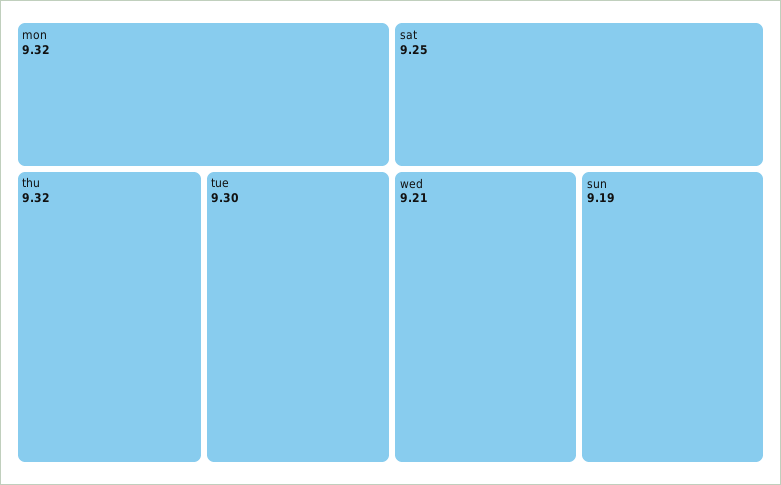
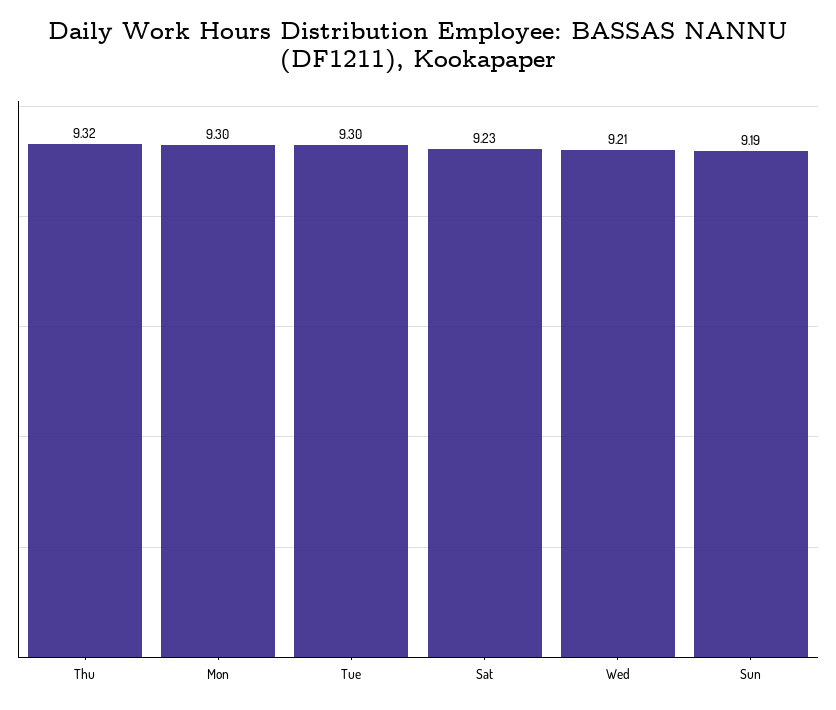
mon: 9.32 -> 9.3
sat: 9.25 -> 9.23

